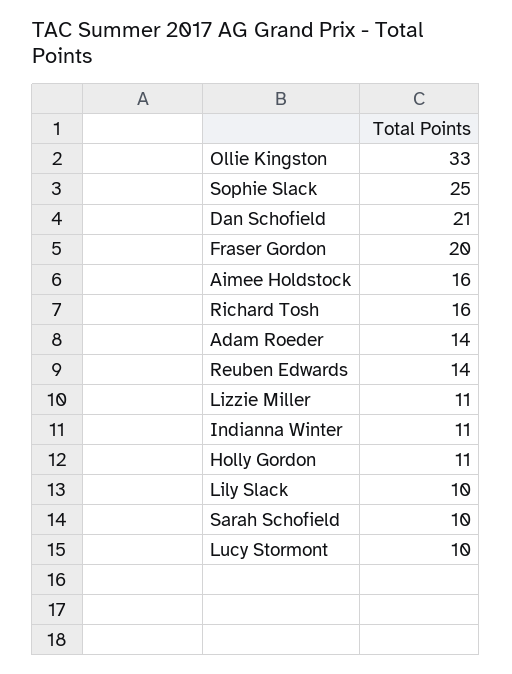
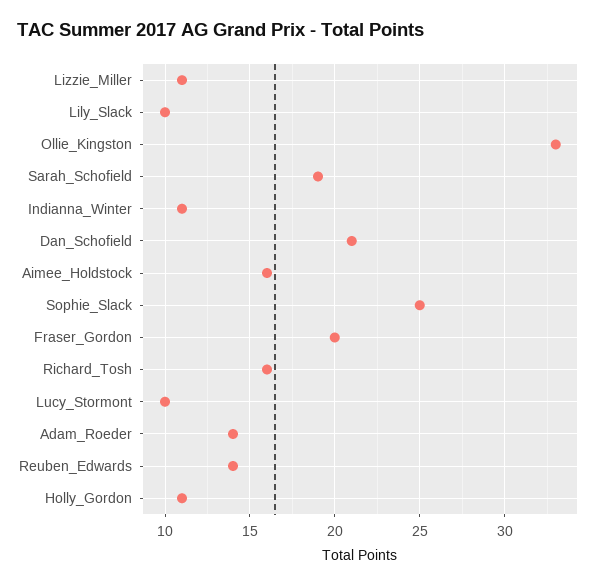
Sarah Schofield: 10 -> 19

